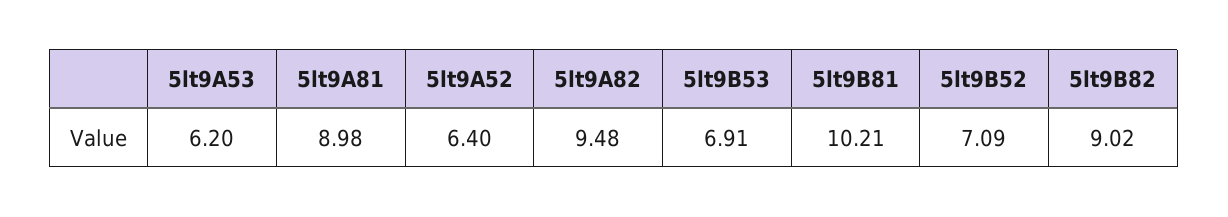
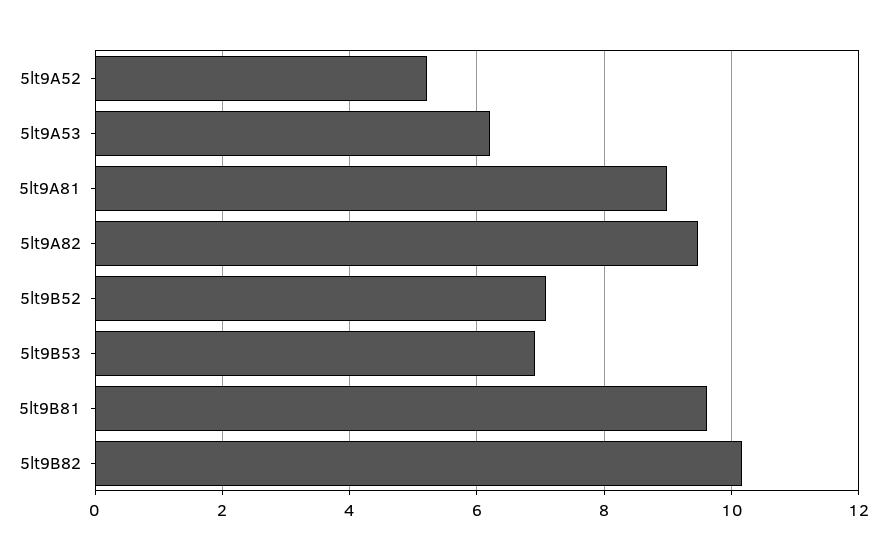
5lt9A52: 6.4 -> 5.2
5lt9B81: 10.21 -> 9.6
5lt9B82: 9.02 -> 10.2

